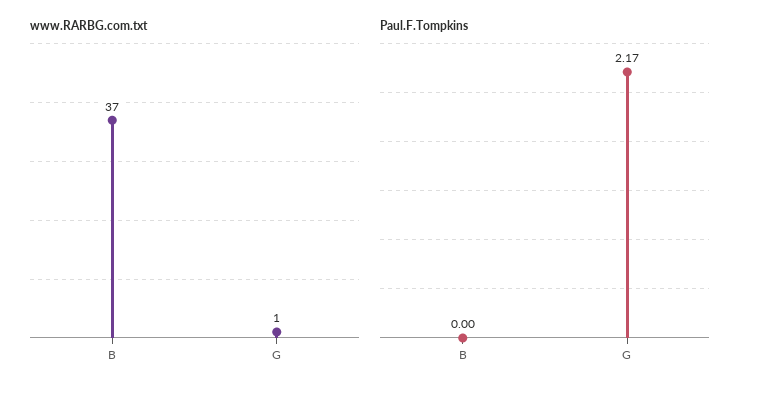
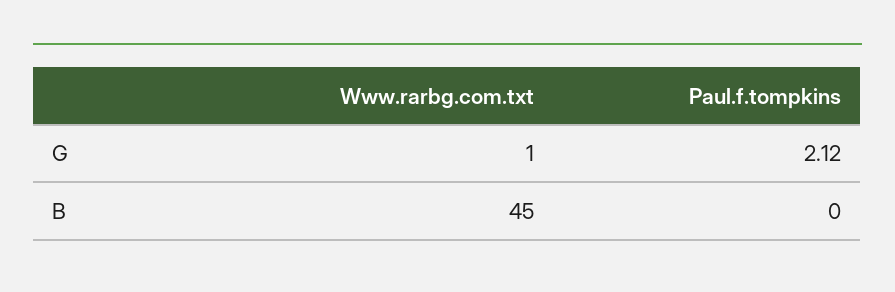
www.RARBG.com.txt, B: 37 -> 45
Paul.F.Tompkins, G: 2.17 -> 2.12

